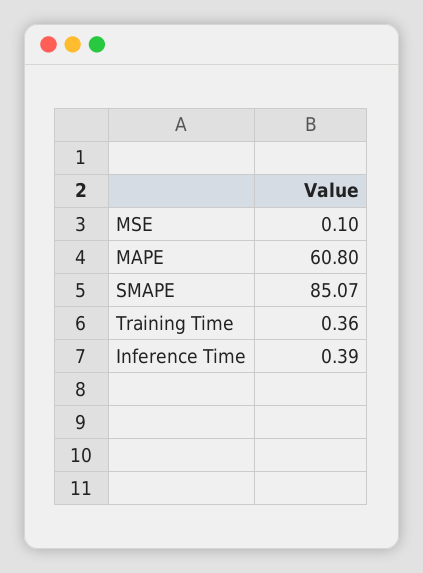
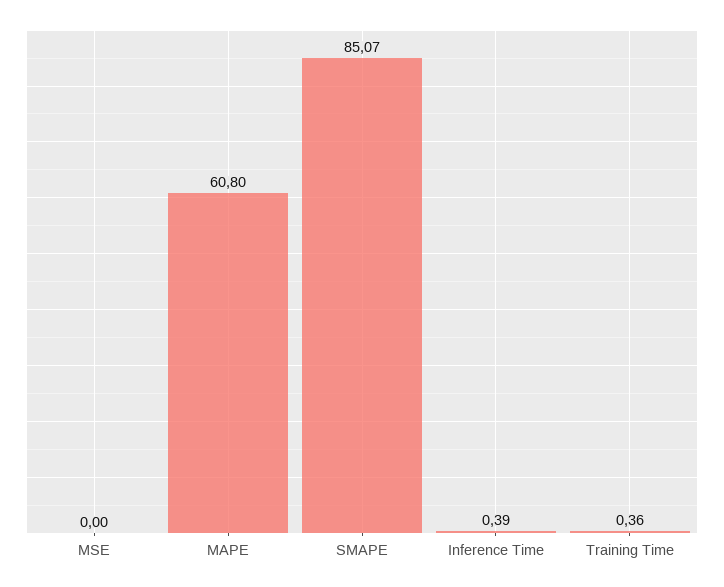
MSE: 0.1 -> 0

